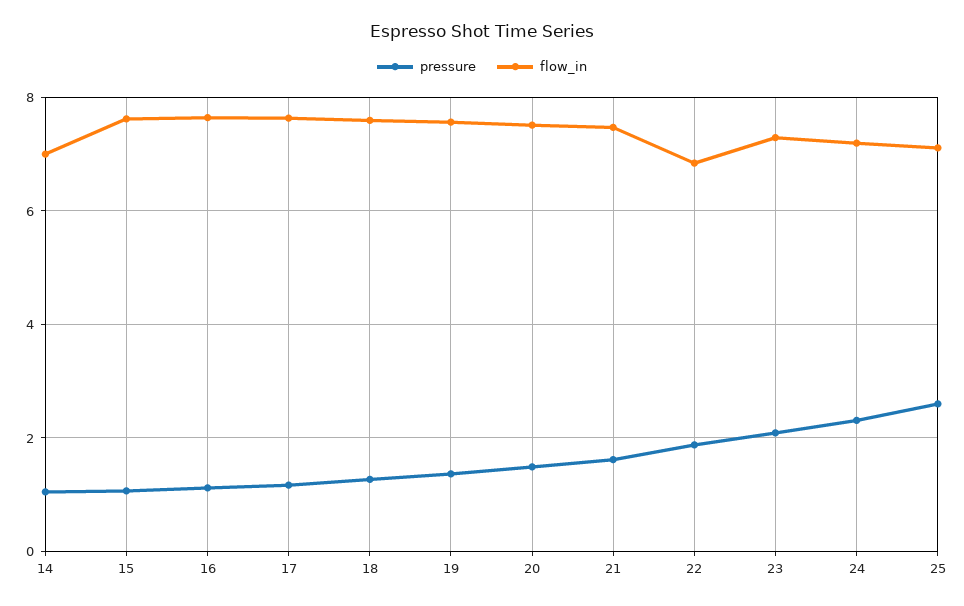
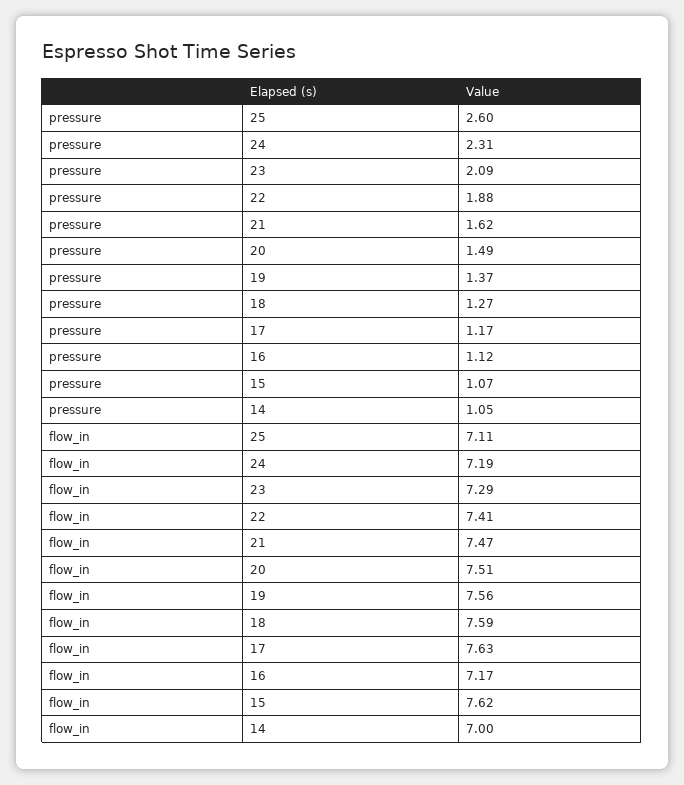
flow_in, 16: 7.6 -> 7.17
flow_in, 22: 6.8 -> 7.41

